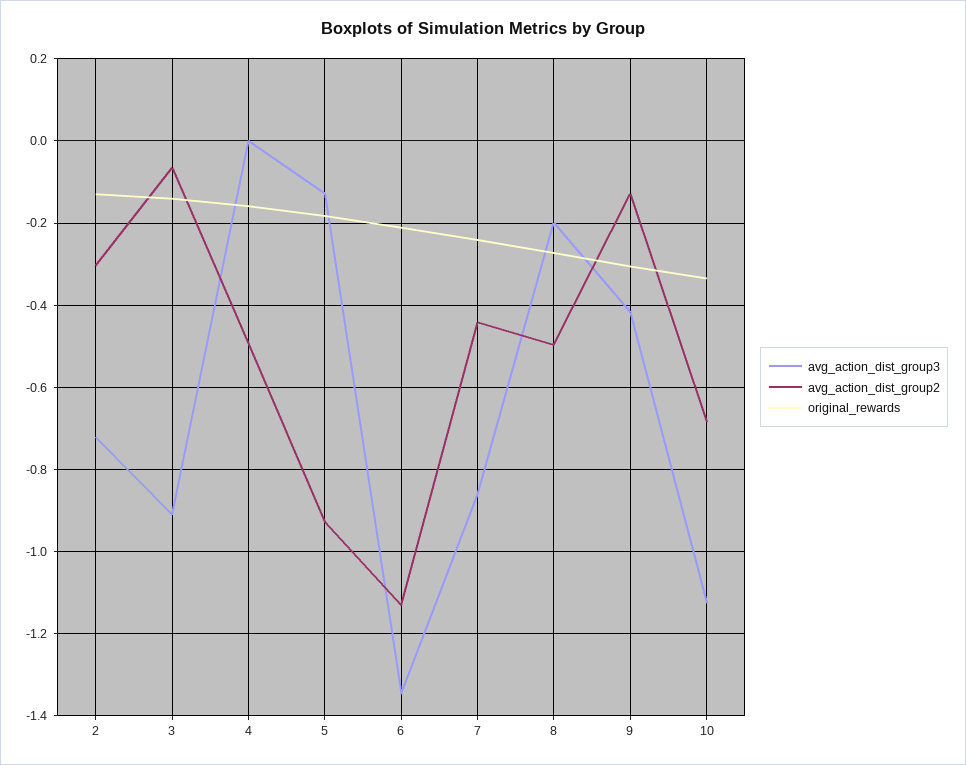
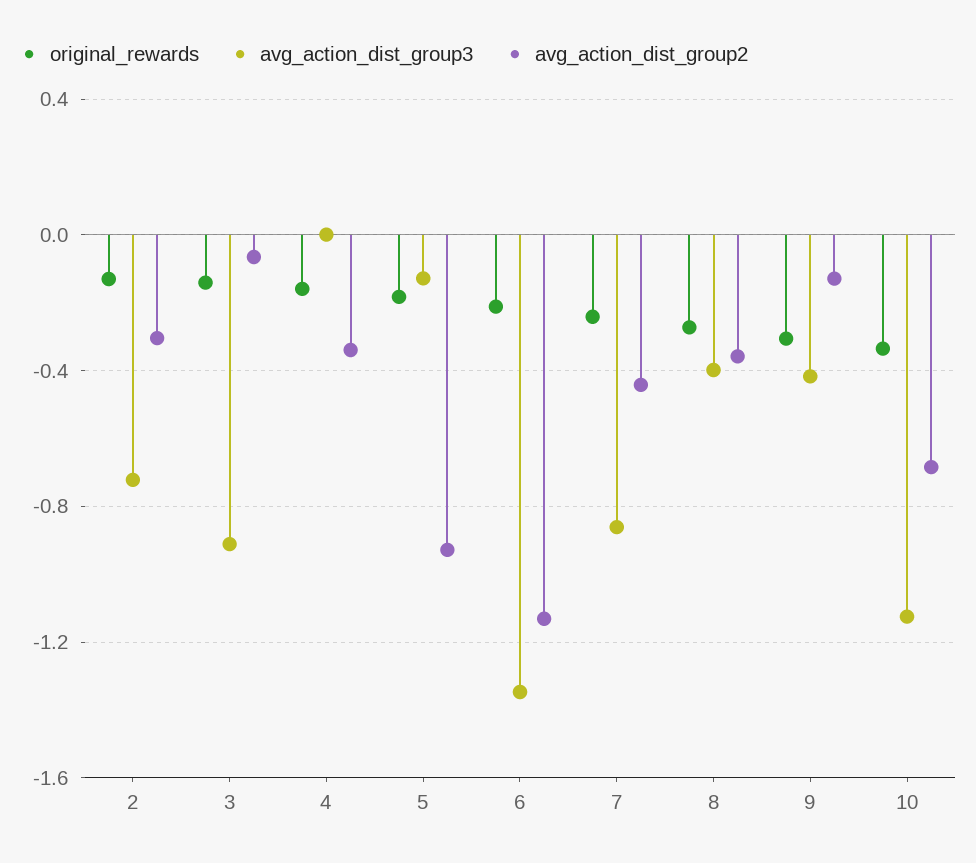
avg_action_dist_group2, 4: -0.5 -> -0.35
avg_action_dist_group3, 8: -0.2 -> -0.4
avg_action_dist_group2, 8: -0.5 -> -0.35

